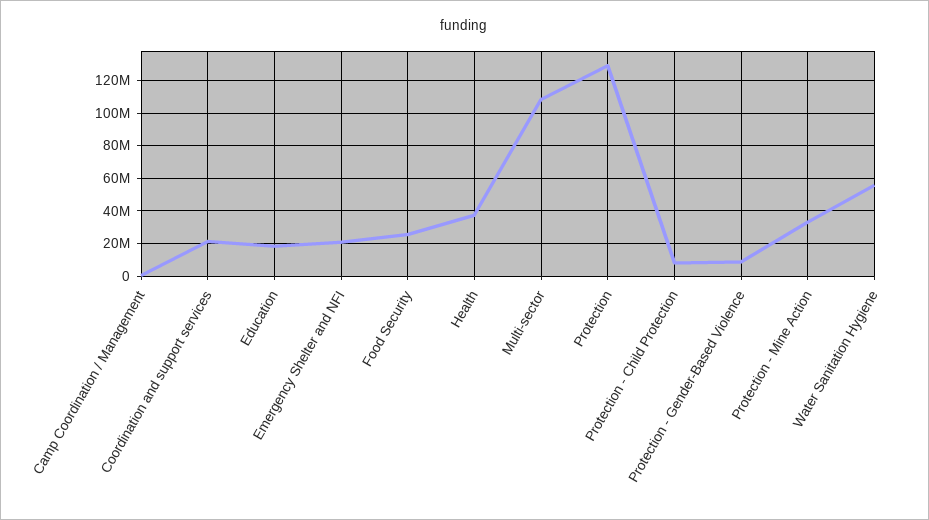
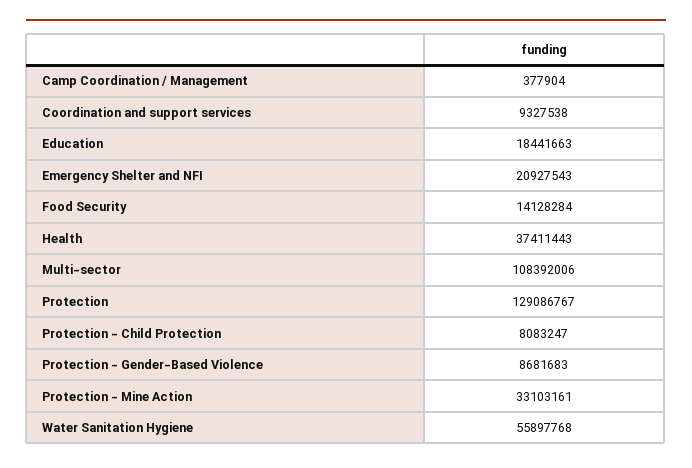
Coordination and support services: 20000000 -> 9327538
Food Security: 25000000 -> 14128284

